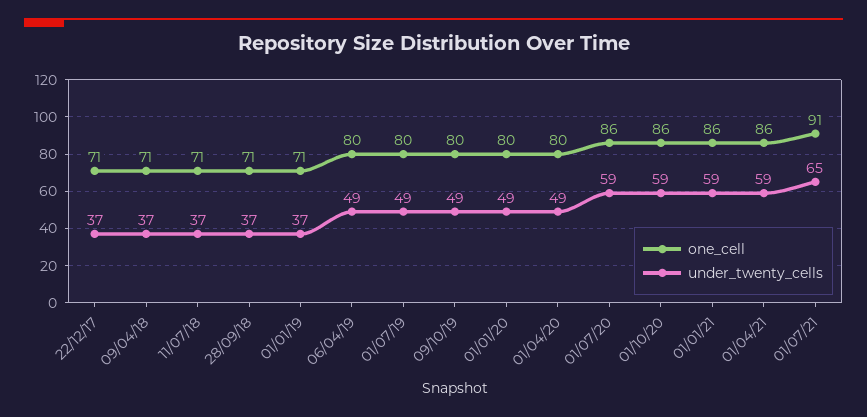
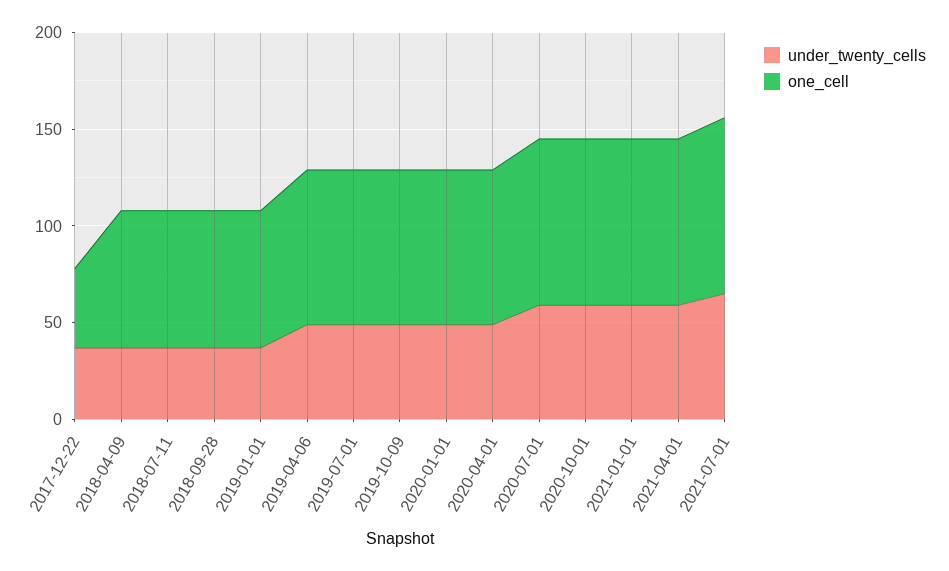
one_cell, 22/12/17: 71 -> 40

